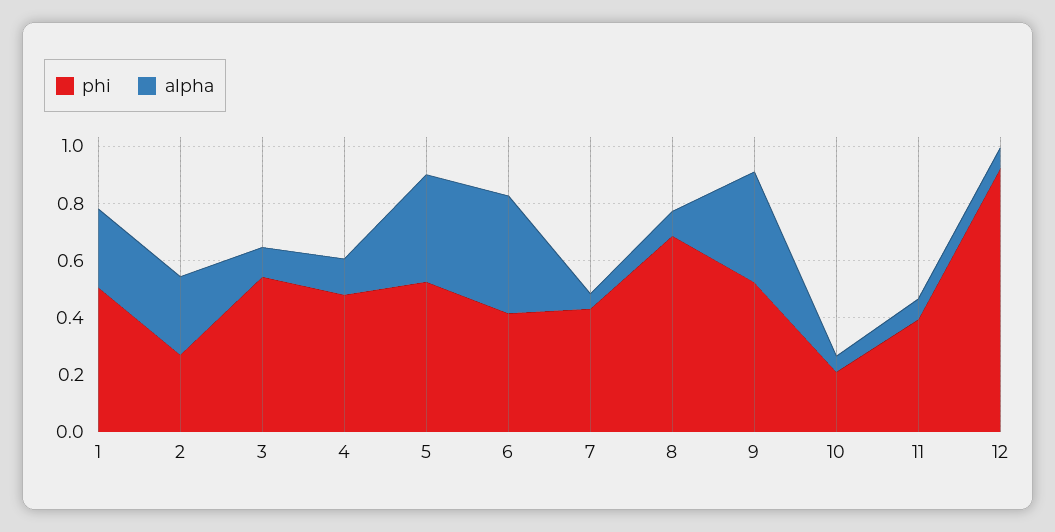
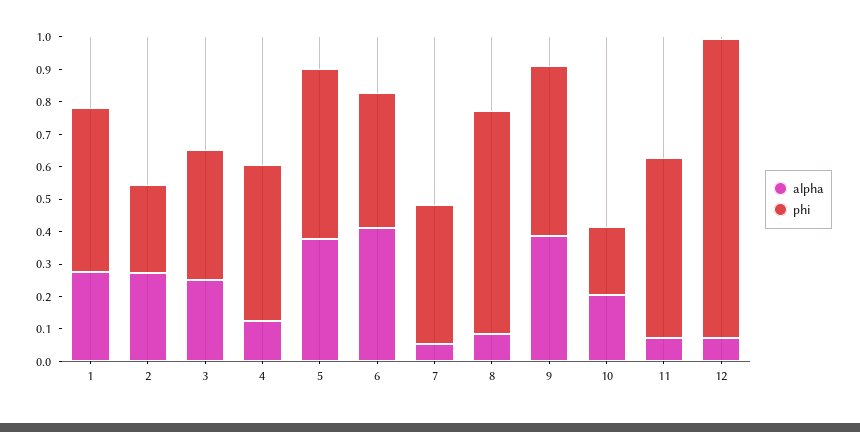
phi, 3: 0.55 -> 0.4
alpha, 3: 0.1 -> 0.25
alpha, 10: 0.05 -> 0.2
phi, 11: 0.4 -> 0.55

